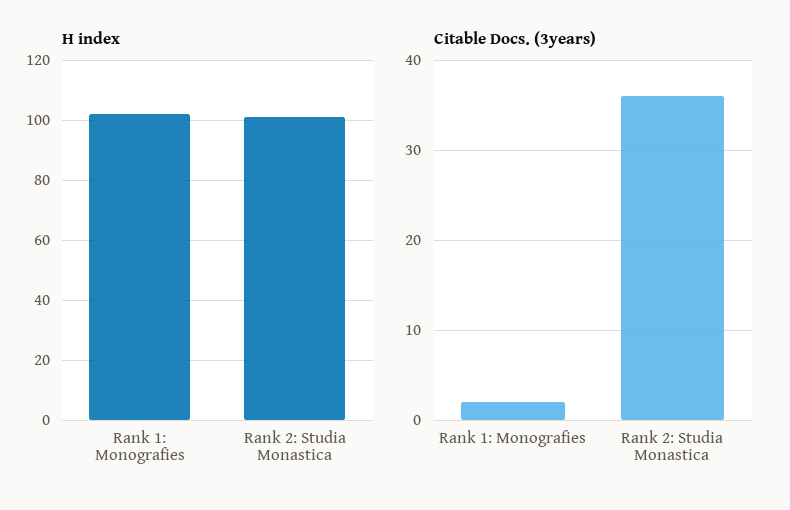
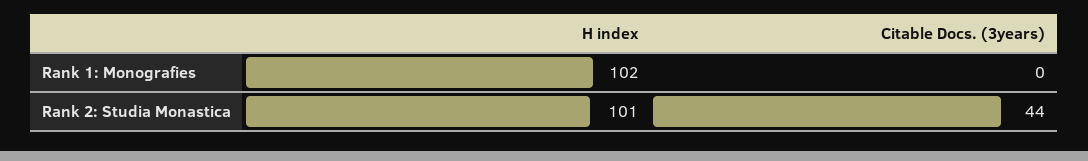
Citable Docs. (3years), Rank 1: Monografies: 2 -> 0
Citable Docs. (3years), Rank 2: Studia Monastica: 36 -> 44

